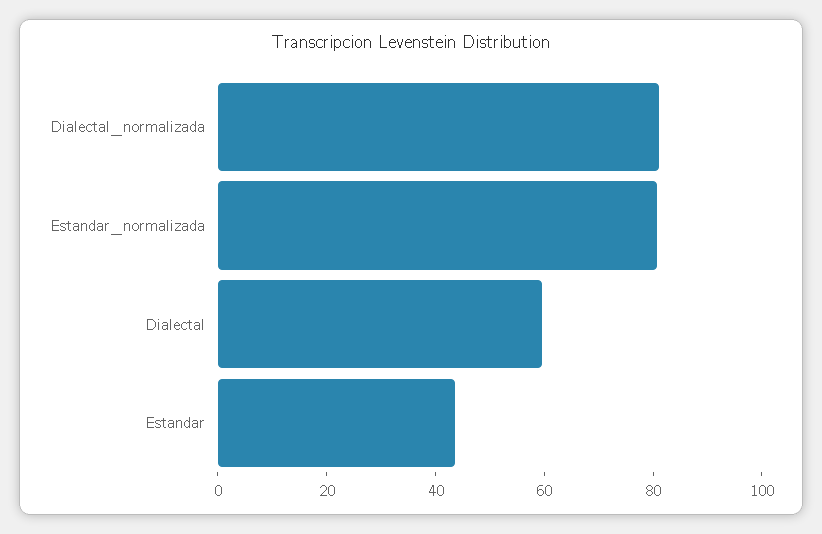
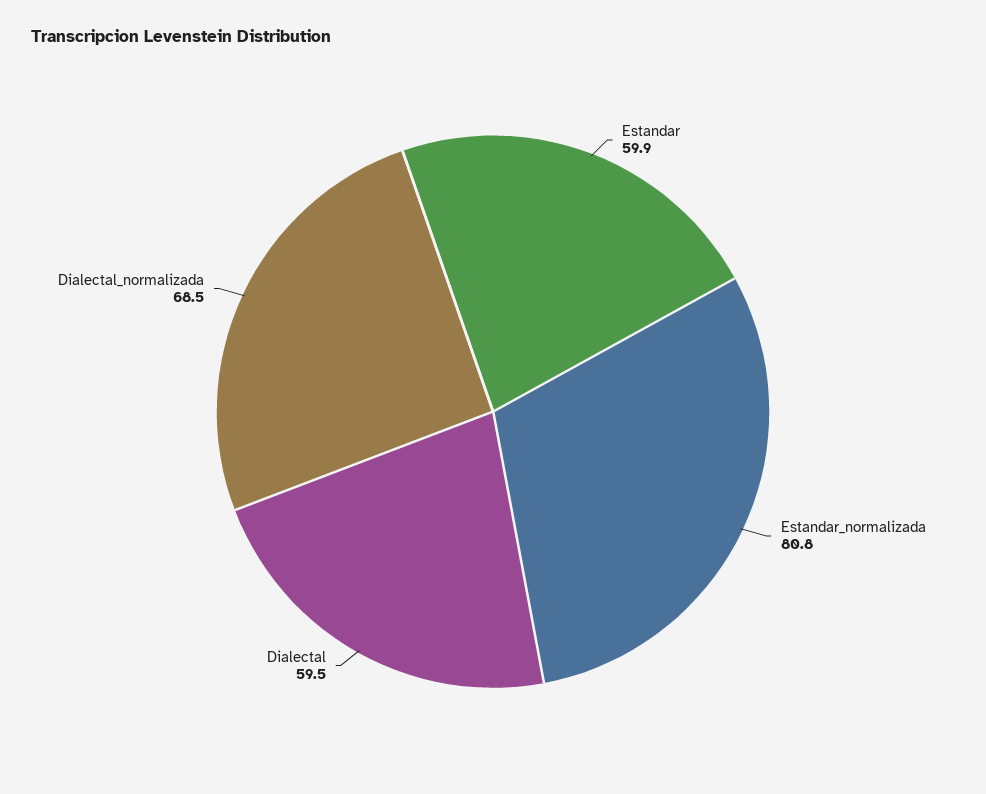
Dialectal_normalizada: 80 -> 68.5
Estandar: 45 -> 59.9

